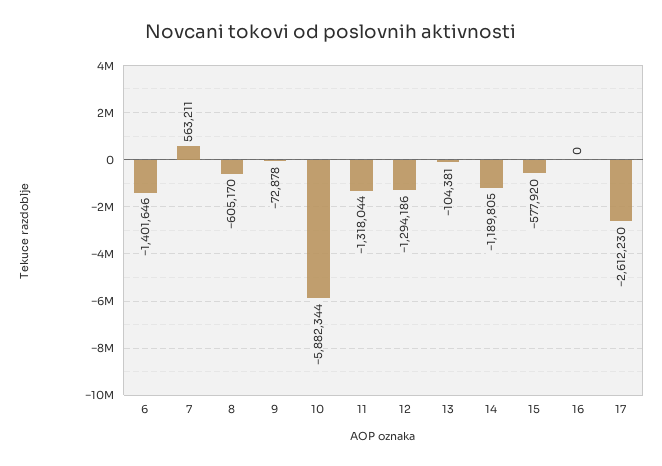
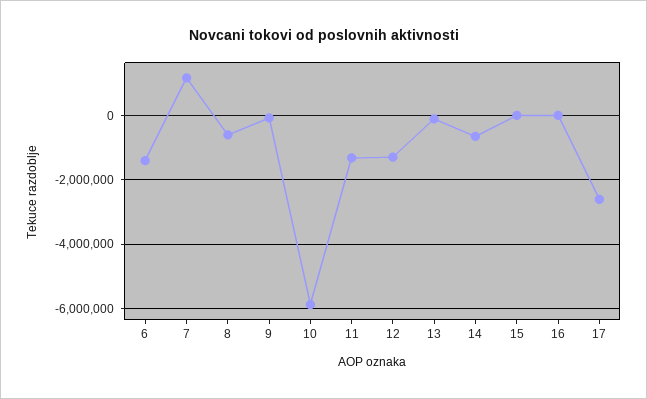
7: 563211 -> 1200000
14: -1189805 -> -600000
15: -577920 -> 0

